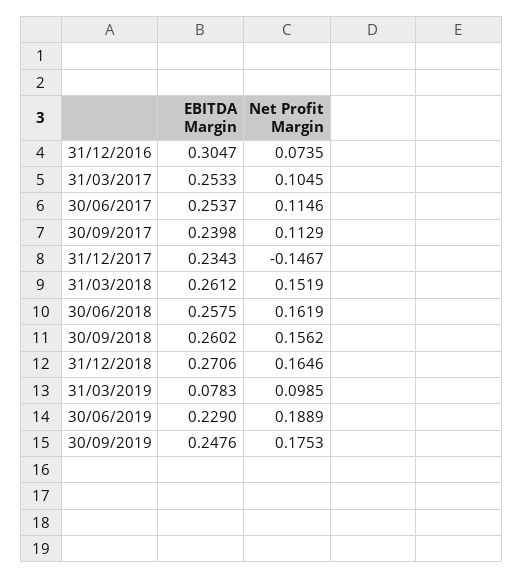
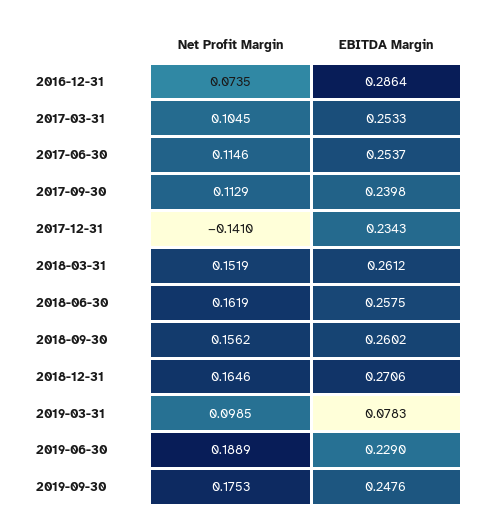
EBITDA Margin, 31/12/2016: 0.3047 -> 0.2864
Net Profit Margin, 31/12/2017: -0.1467 -> -0.141

